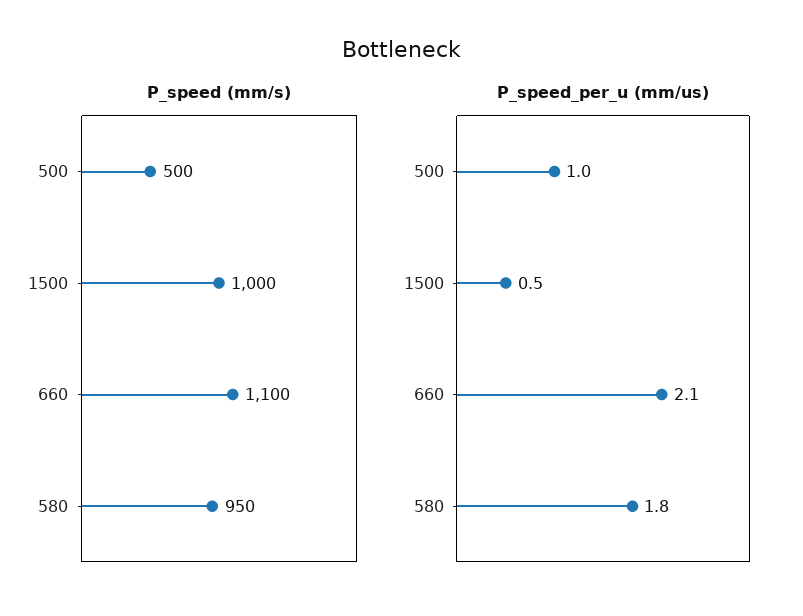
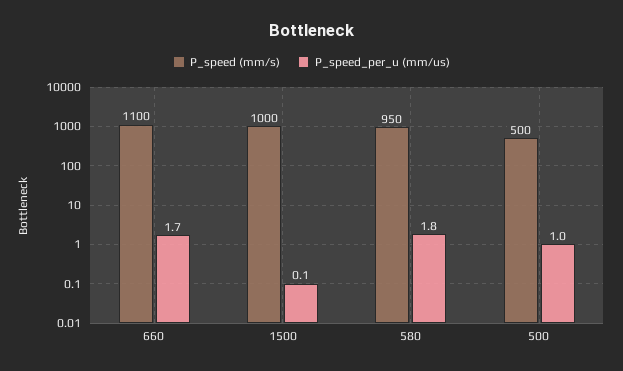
P_speed_per_u (mm/us), 1500: 0.5 -> 0.1
P_speed_per_u (mm/us), 660: 2.1 -> 1.7

